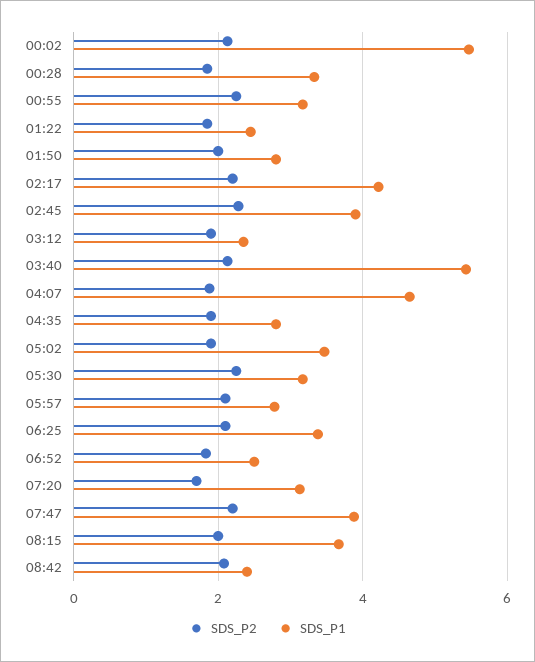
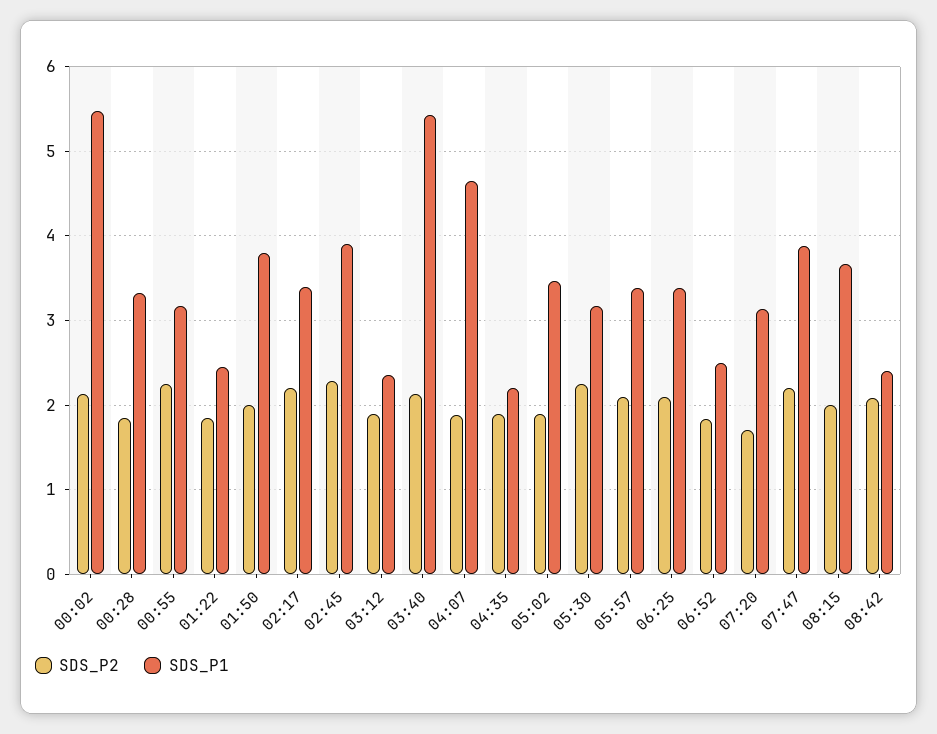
SDS_P1, 01:50: 2.8 -> 3.8
SDS_P1, 02:17: 4.2 -> 3.4
SDS_P1, 04:35: 2.8 -> 2.2
SDS_P1, 05:57: 2.8 -> 3.4

